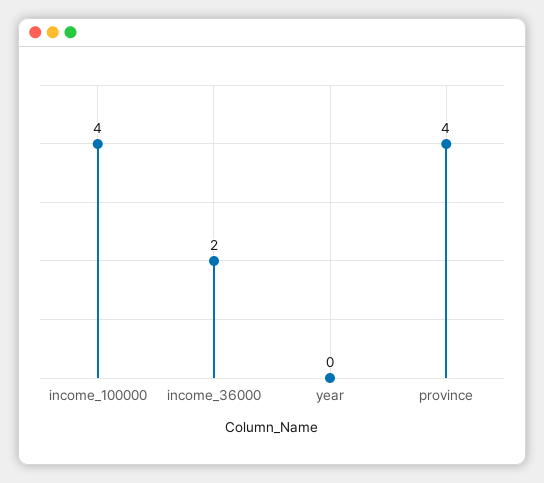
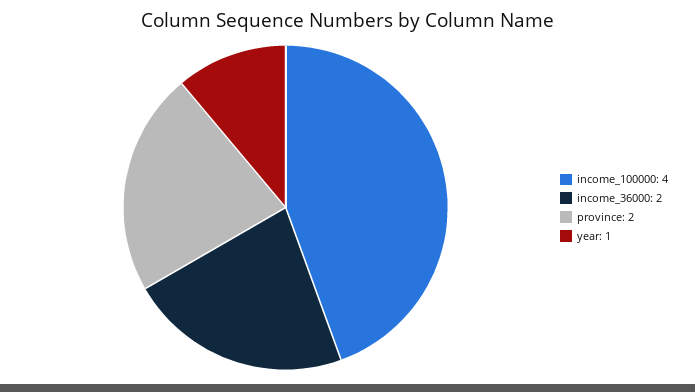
year: 0 -> 1
province: 4 -> 2

